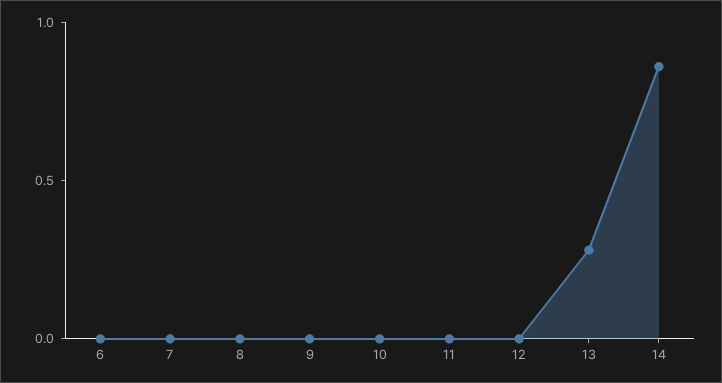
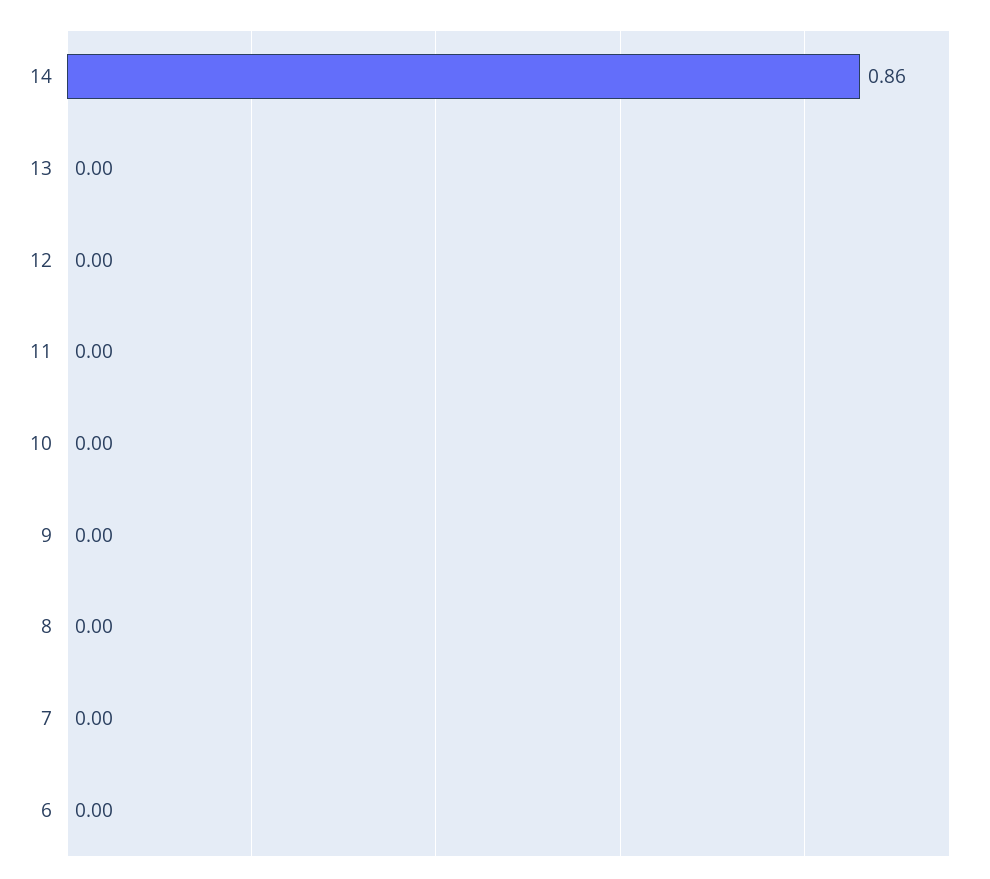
13: 0.3 -> 0

